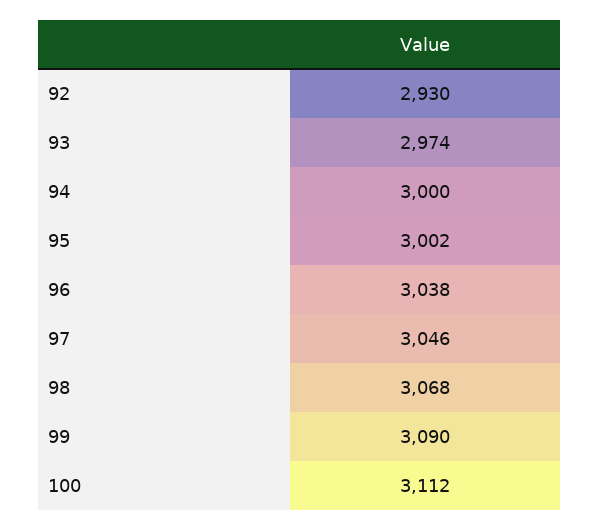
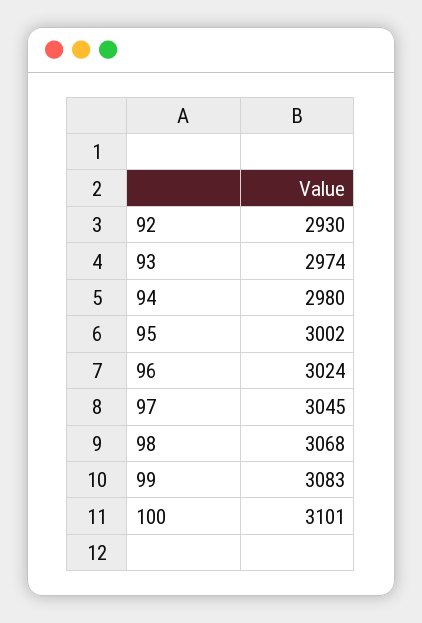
94: 3000 -> 2980
96: 3038 -> 3024
97: 3046 -> 3045
99: 3090 -> 3083
100: 3112 -> 3101

